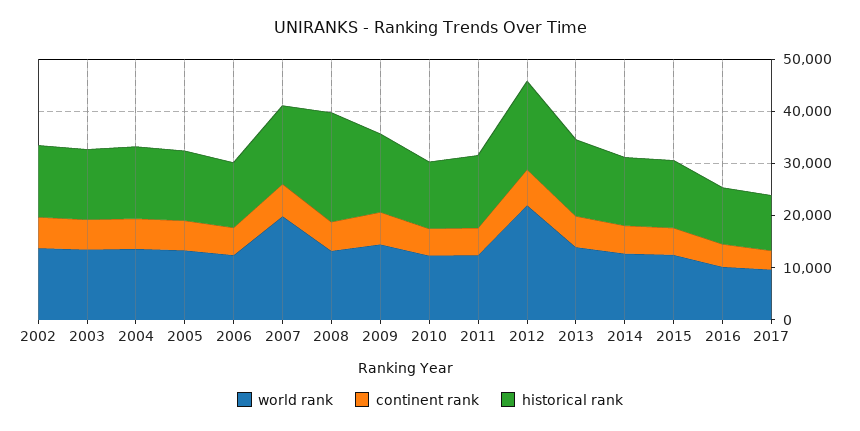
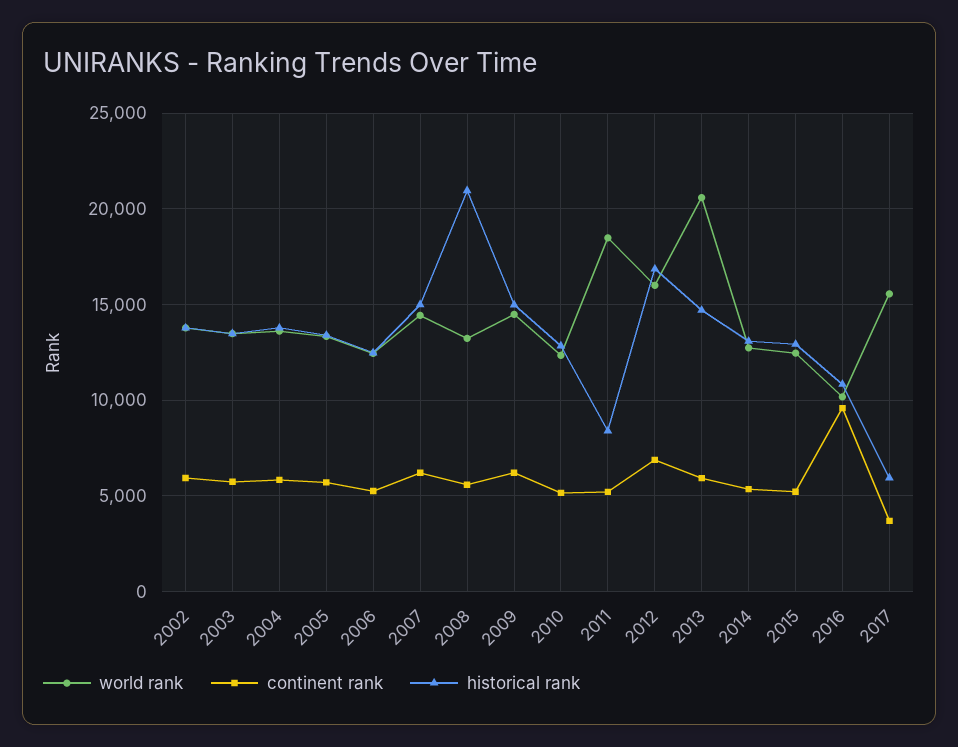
world rank, 2007: 20000 -> 14500
world rank, 2011: 12000 -> 18500
historical rank, 2011: 14000 -> 8500
world rank, 2012: 22000 -> 16000
world rank, 2013: 14000 -> 20500
continent rank, 2016: 4000 -> 9500
world rank, 2017: 10000 -> 15500
historical rank, 2017: 10000 -> 6000

